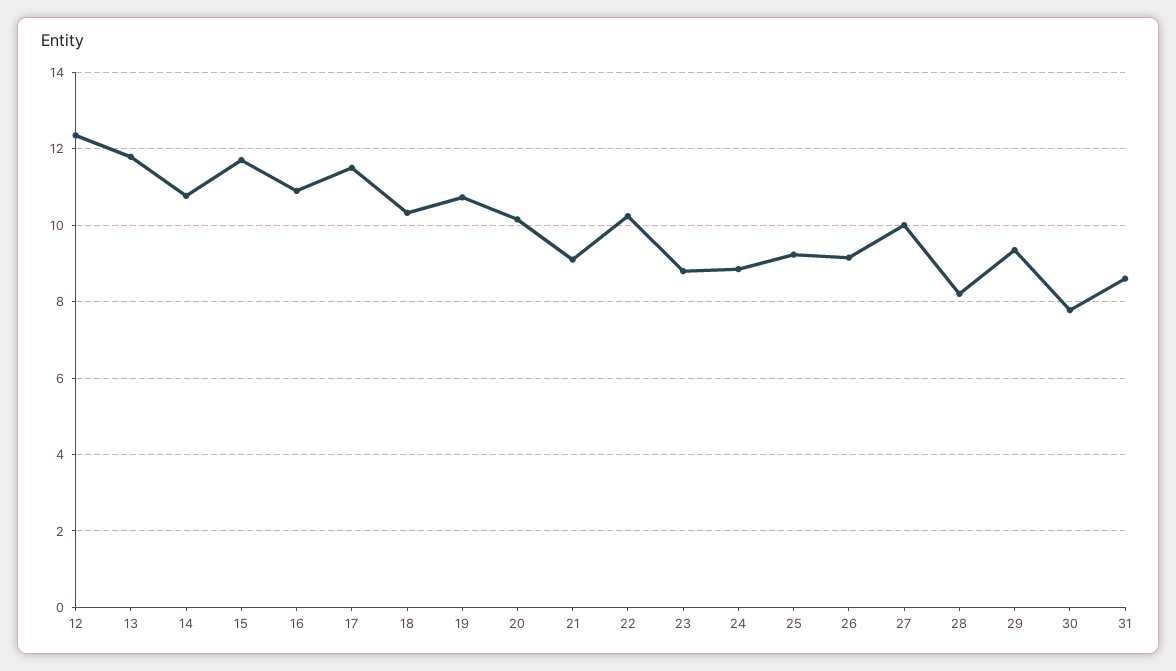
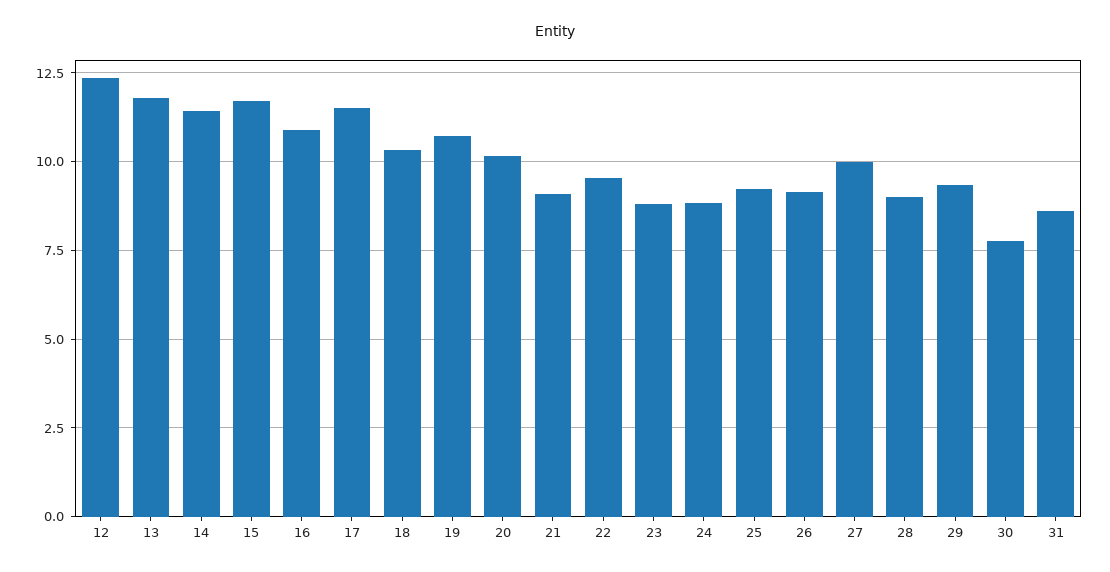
14: 10.8 -> 11.5
22: 10.2 -> 9.5
28: 8.2 -> 9

